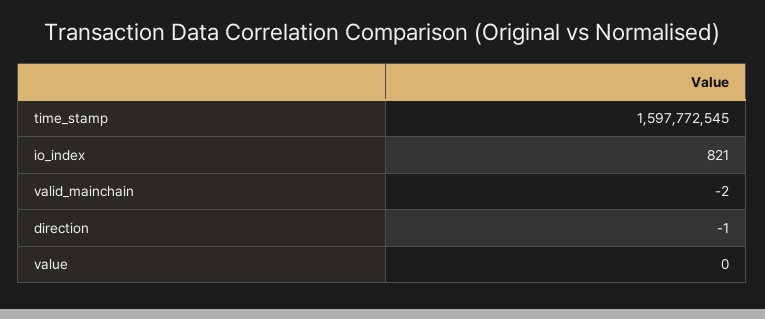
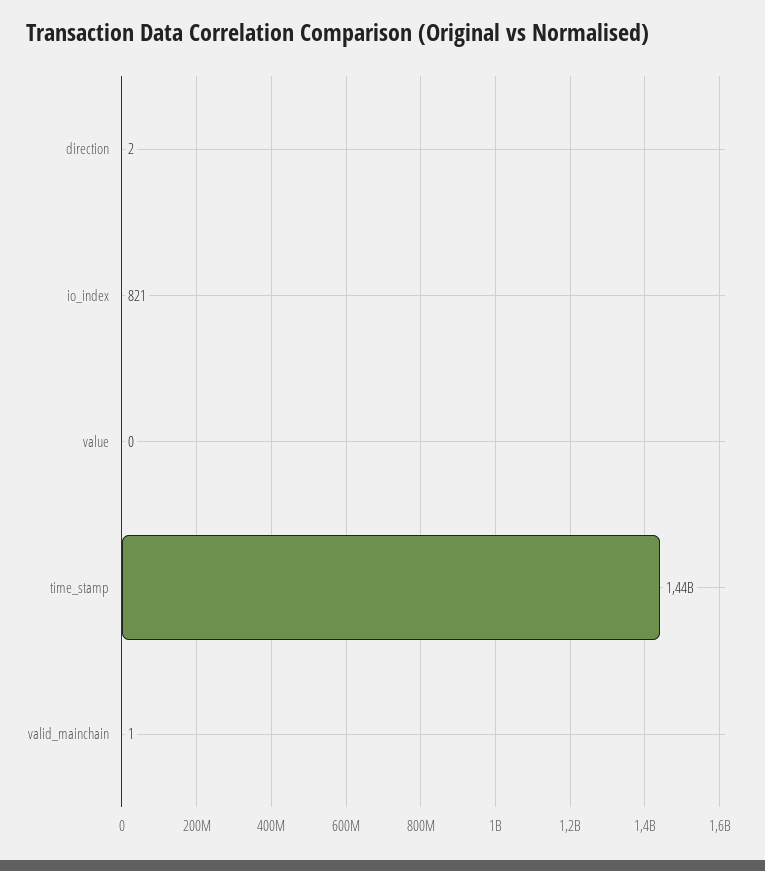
time_stamp: 1597772545 -> 1440000000
valid_mainchain: -2 -> 1
direction: -1 -> 2

